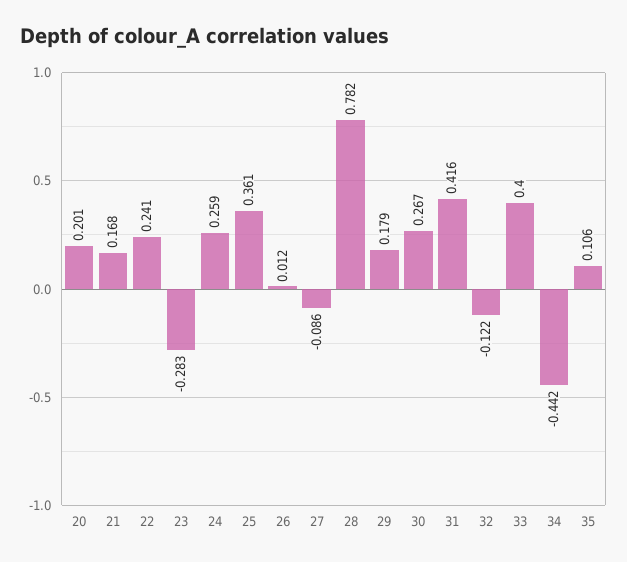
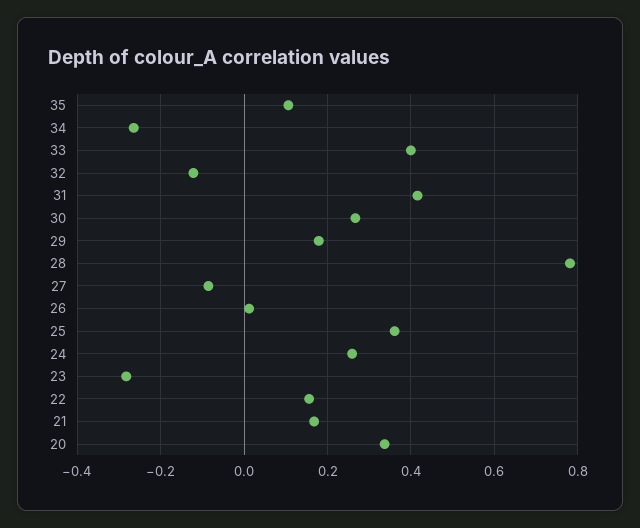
20: 0.201 -> 0.34
22: 0.241 -> 0.16
34: -0.442 -> -0.26

